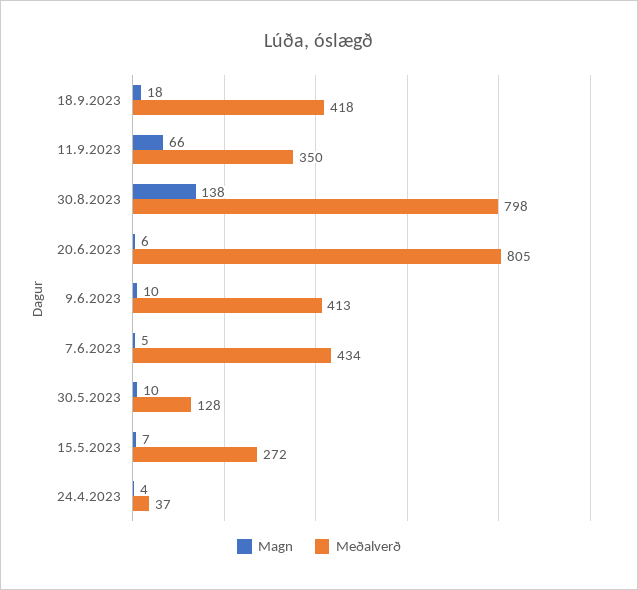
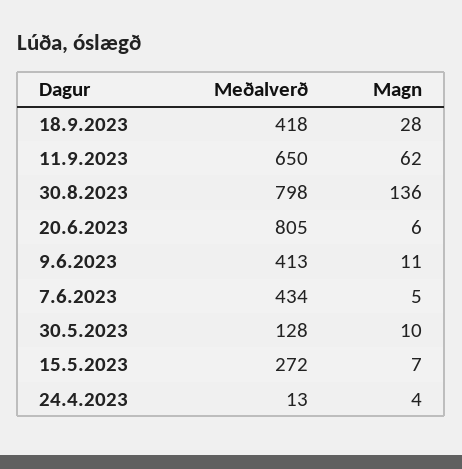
Magn, 18.9.2023: 18 -> 28
Magn, 11.9.2023: 66 -> 62
Meðalverð, 11.9.2023: 350 -> 650
Magn, 30.8.2023: 138 -> 136
Magn, 9.6.2023: 10 -> 11
Meðalverð, 24.4.2023: 37 -> 13

